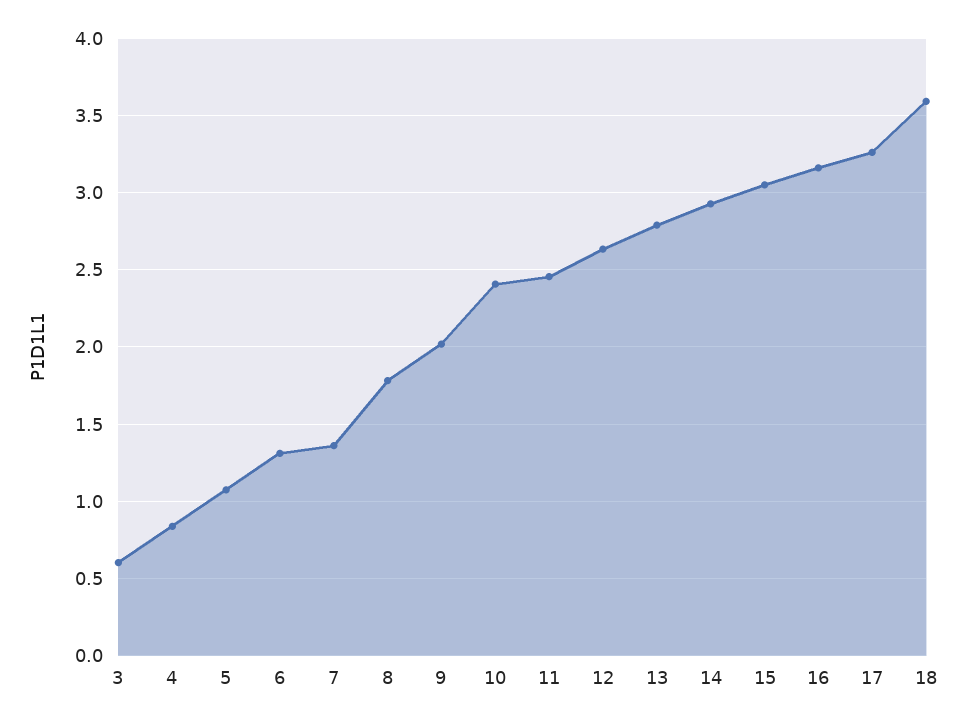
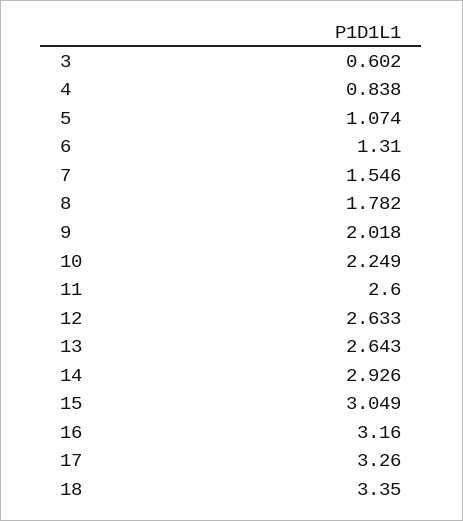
7: 1.35 -> 1.546
10: 2.4 -> 2.249
11: 2.45 -> 2.6
13: 2.8 -> 2.643
18: 3.6 -> 3.35

